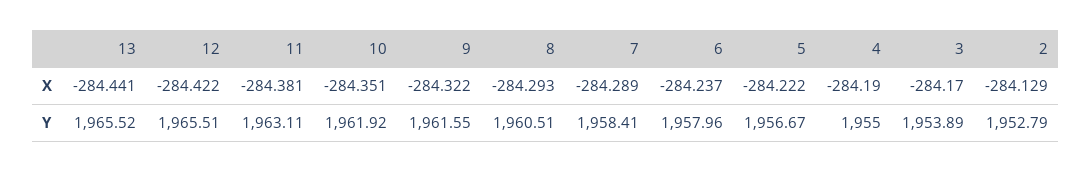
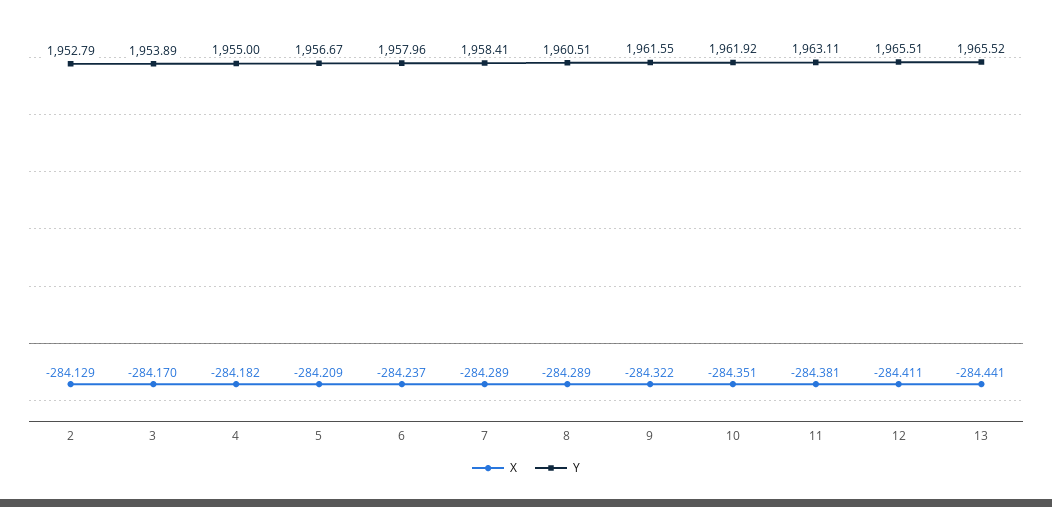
X, 12: -284.422 -> -284.411
X, 8: -284.293 -> -284.289
X, 5: -284.222 -> -284.209
X, 4: -284.19 -> -284.182

